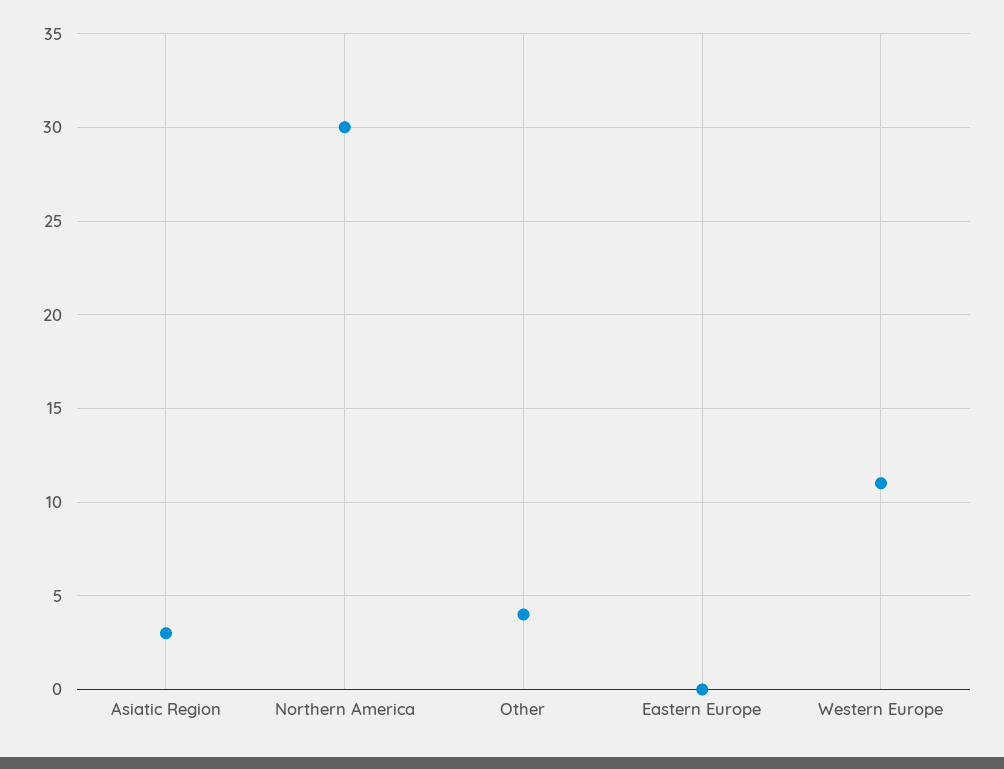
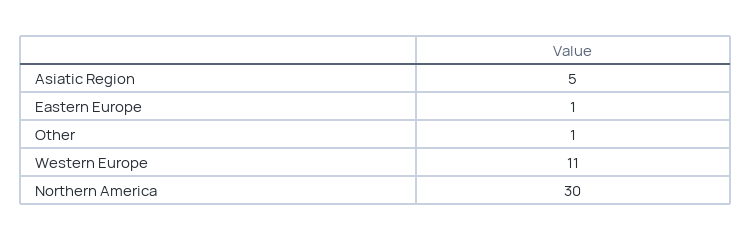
Asiatic Region: 3 -> 5
Other: 4 -> 1
Eastern Europe: 0 -> 1

